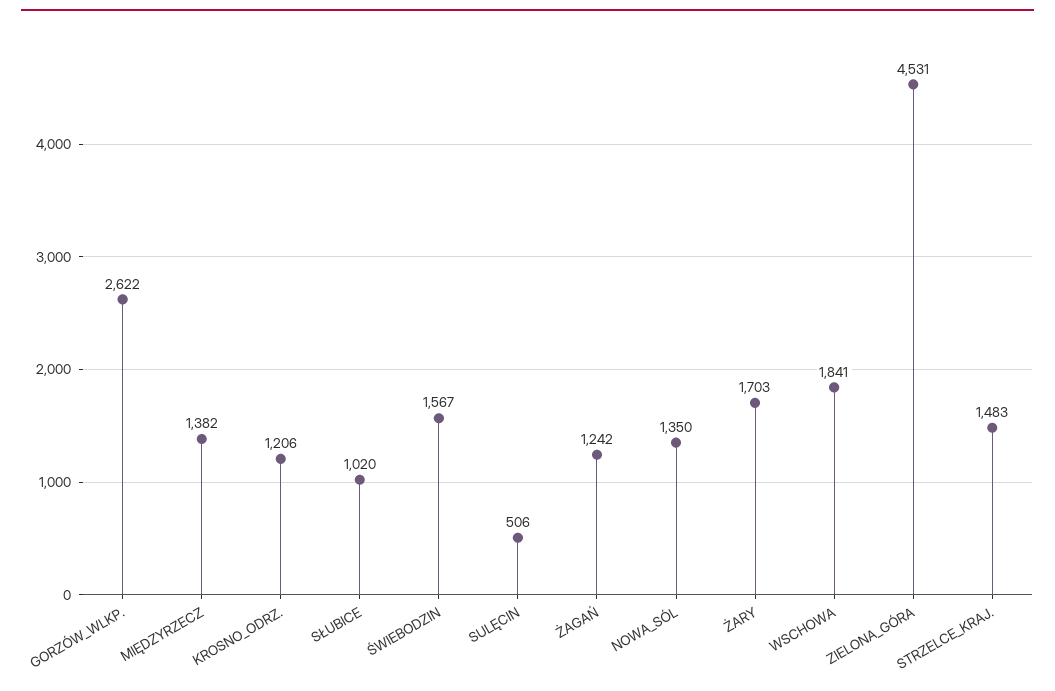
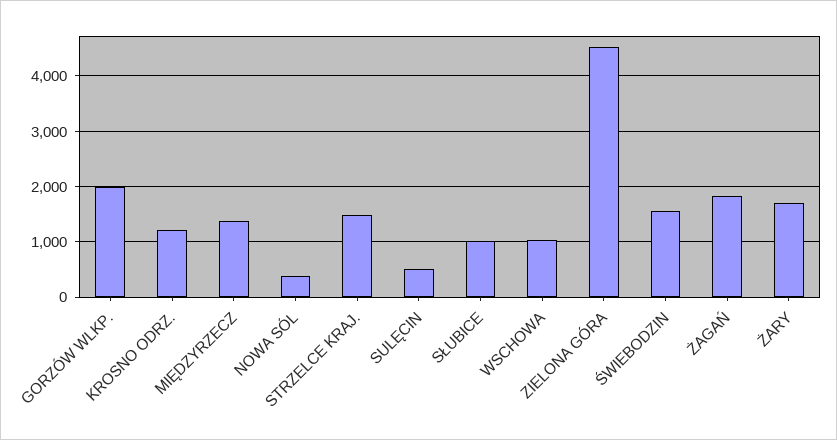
GORZÓW_WLKP.: 2622 -> 2000
ŻAGAŃ: 1242 -> 1800
NOWA_SÓL: 1350 -> 400
WSCHOWA: 1841 -> 1000

